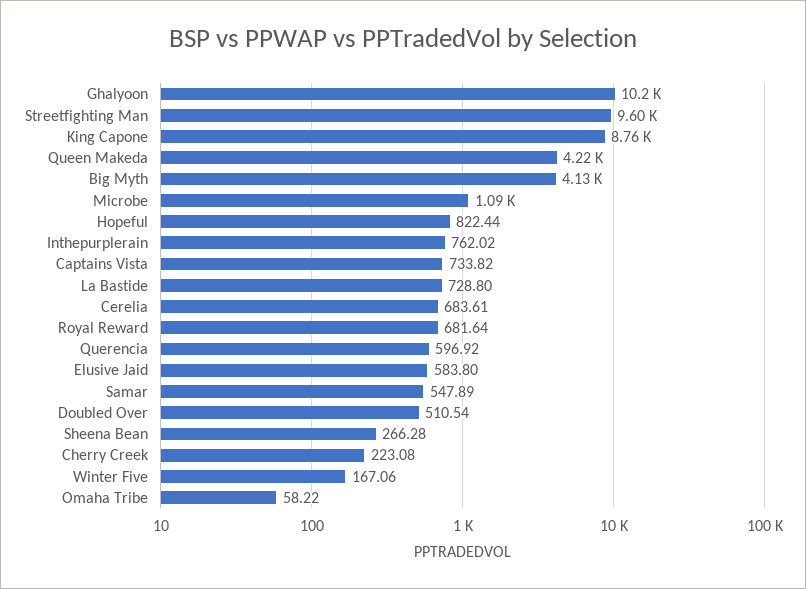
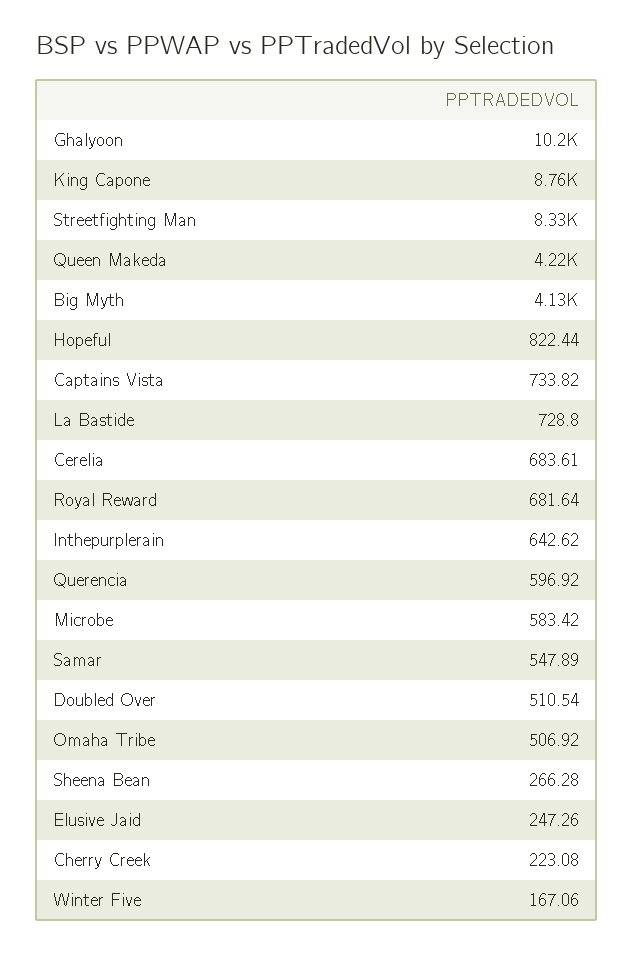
Streetfighting Man: 9600 -> 8330
Microbe: 1090 -> 583.42
Inthepurplerain: 762.02 -> 642.62
Elusive Jaid: 583.8 -> 247.26
Omaha Tribe: 58.22 -> 506.92

